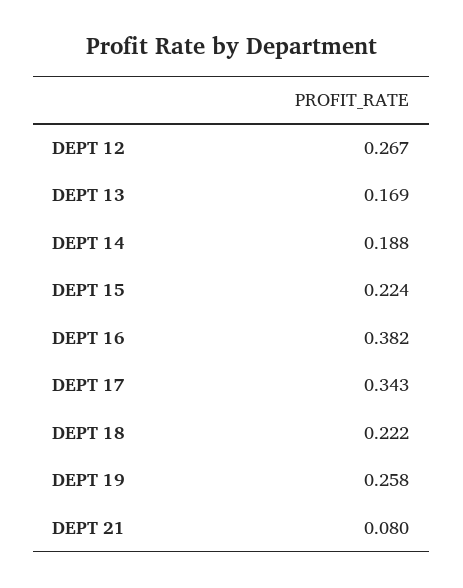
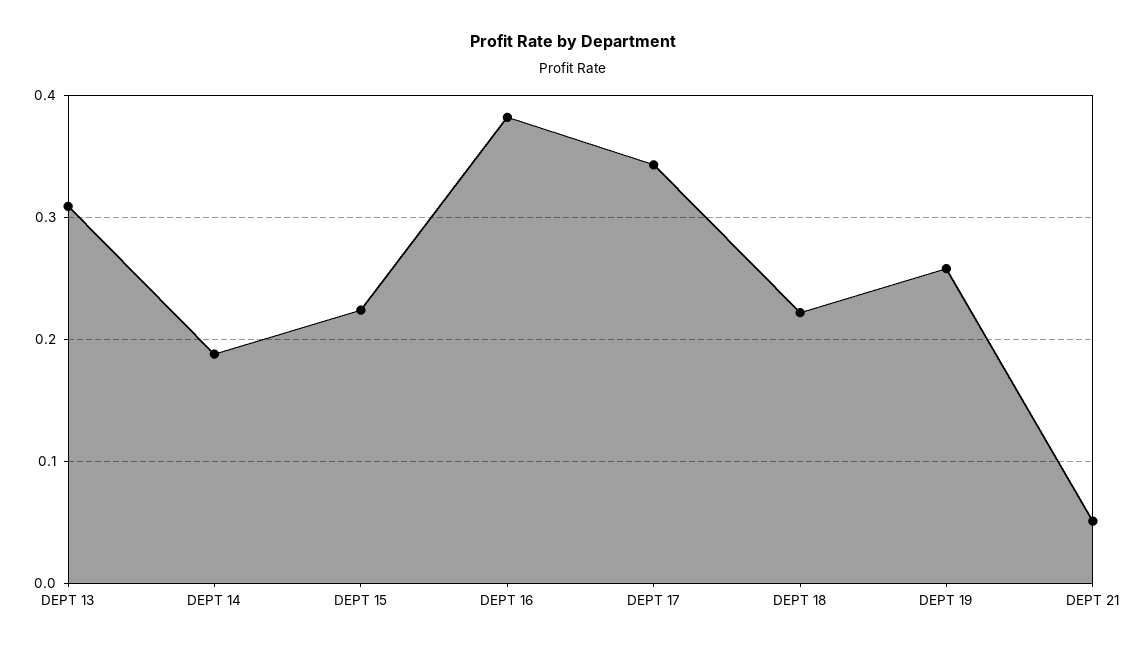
DEPT 12: 0.267 -> none
DEPT 13: 0.169 -> 0.31
DEPT 21: 0.08 -> 0.05

